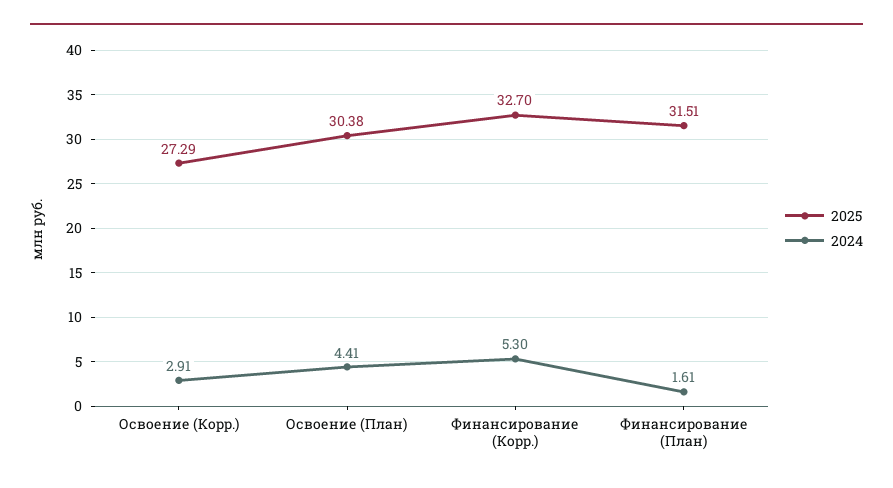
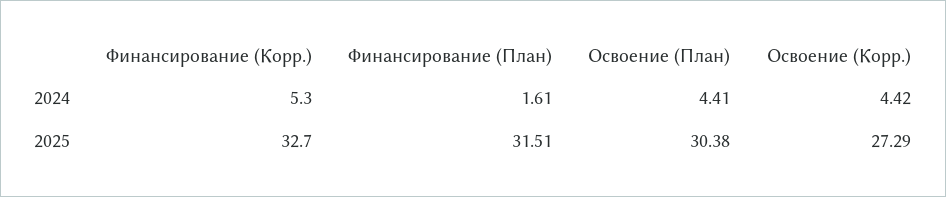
2024, Освоение (Корр.): 2.91 -> 4.42

